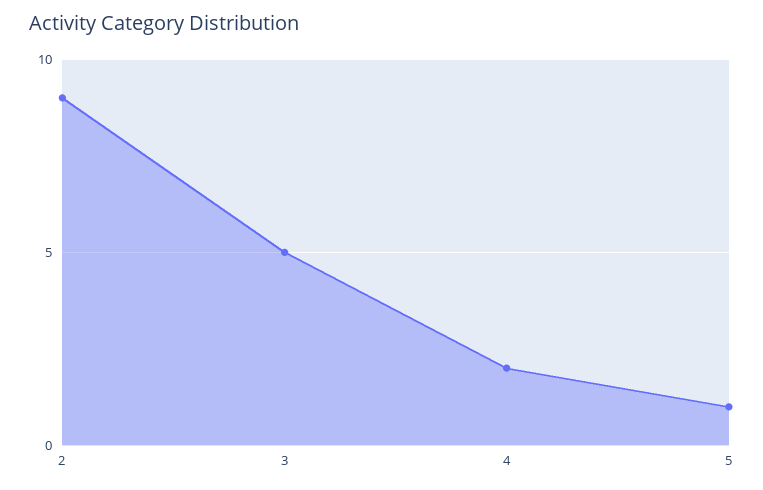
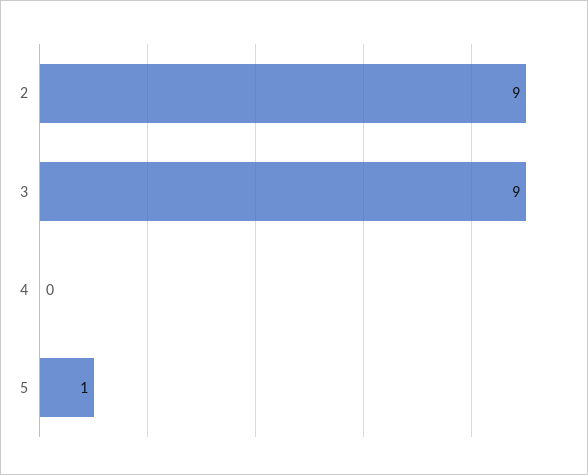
3: 5 -> 9
4: 2 -> 0

